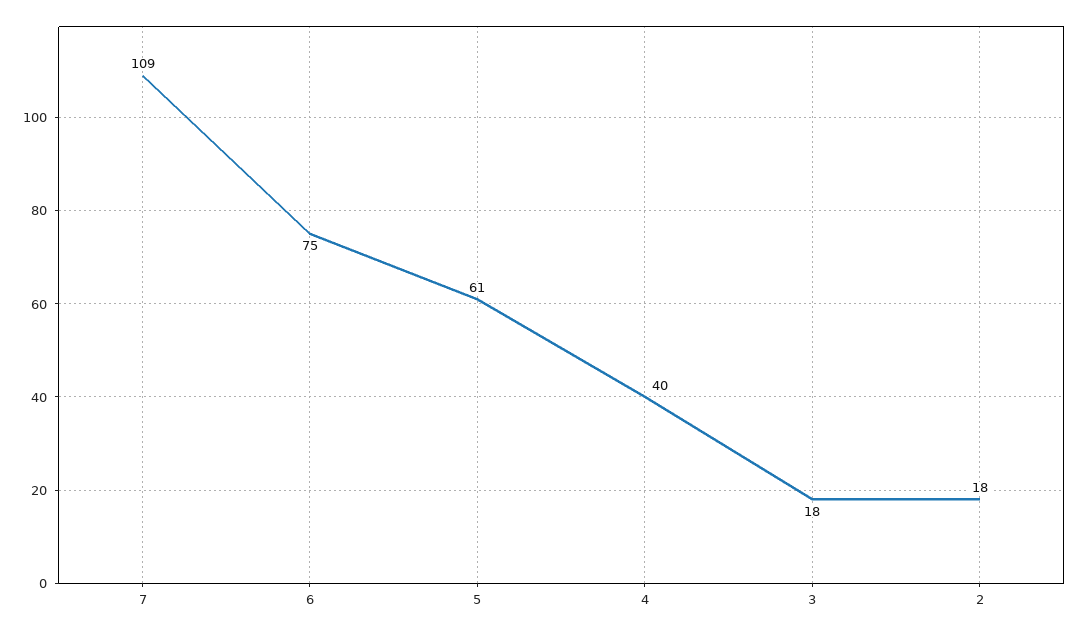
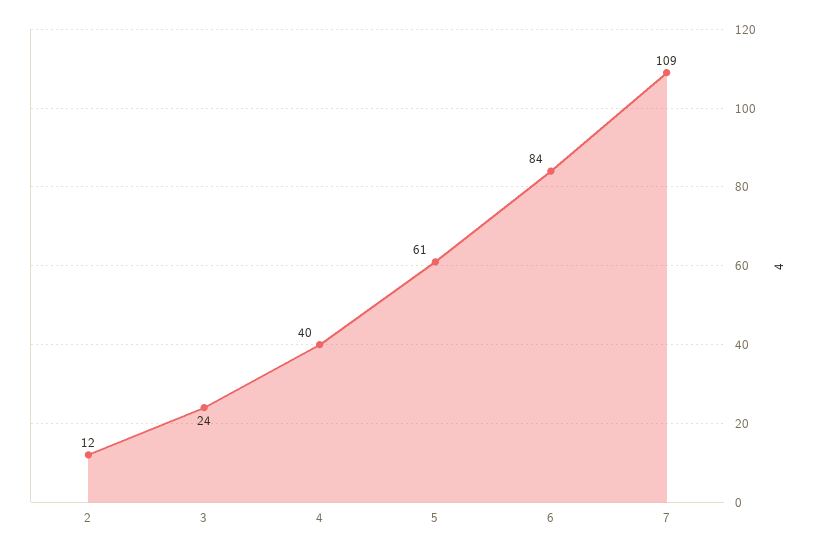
6: 75 -> 84
3: 18 -> 24
2: 18 -> 12

